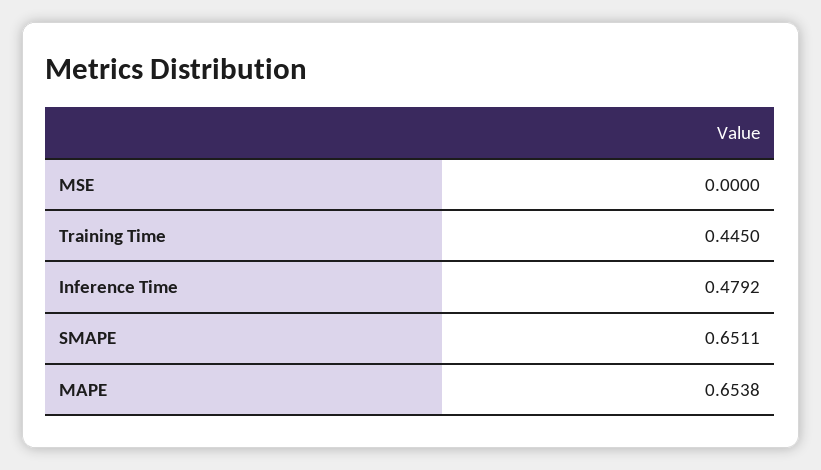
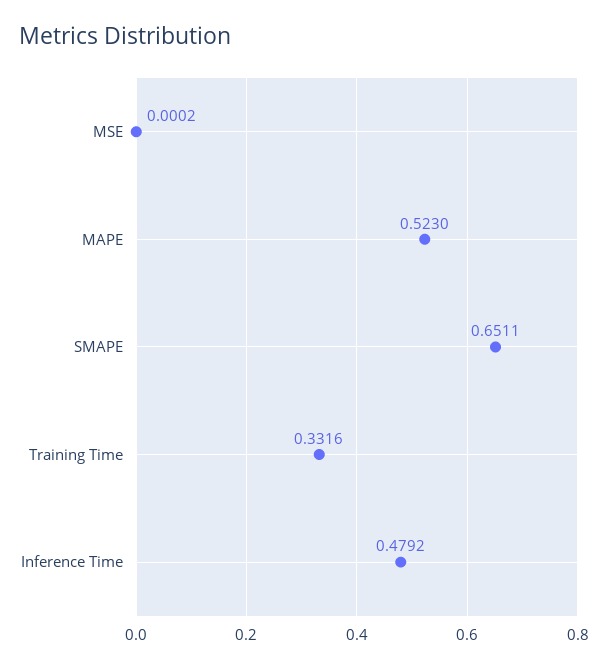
MSE: 0 -> 0.0002
Training Time: 0.445 -> 0.3316
MAPE: 0.6538 -> 0.523

